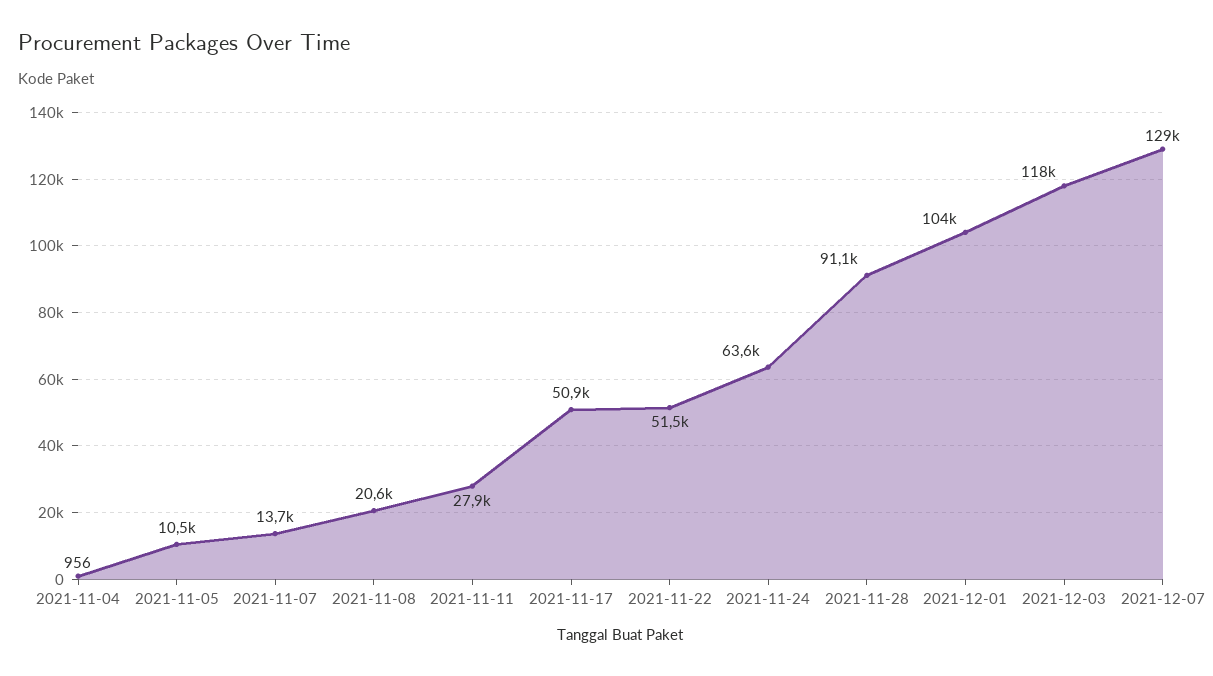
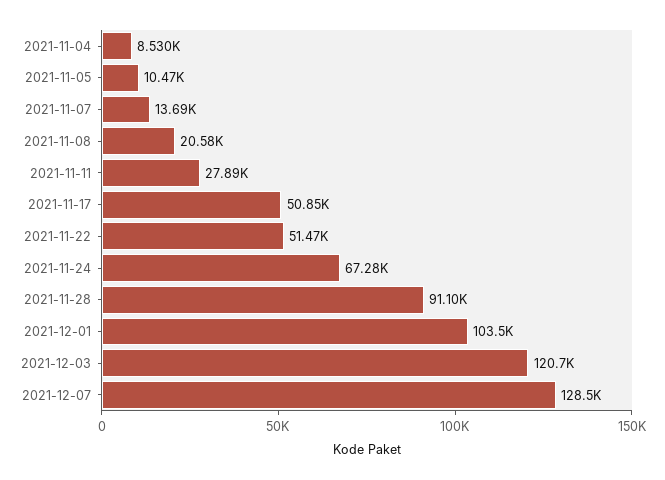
2021-11-04: 956 -> 8530
2021-11-24: 63600 -> 67280
2021-12-03: 118000 -> 120700

